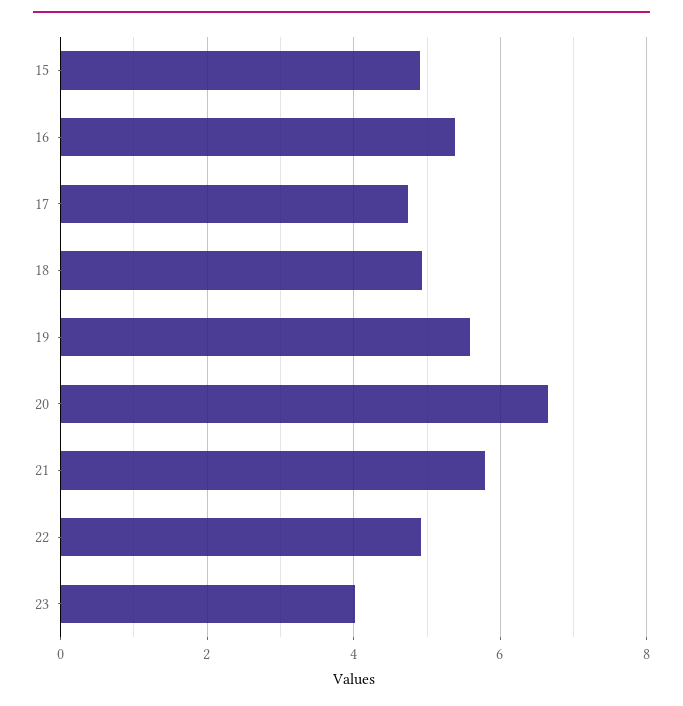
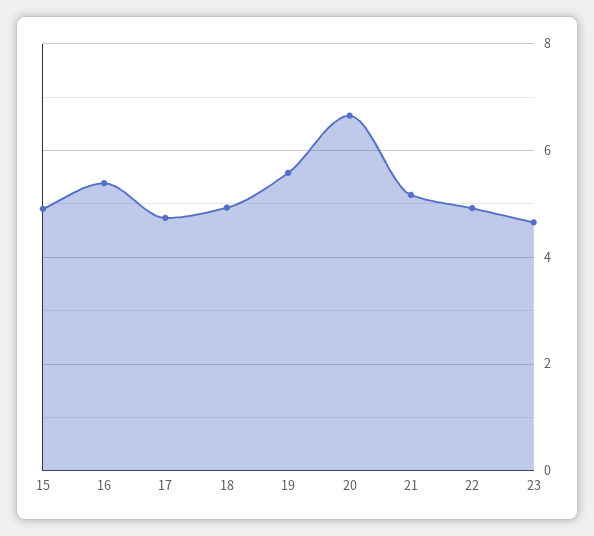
21: 5.8 -> 5.2
23: 4 -> 4.6

